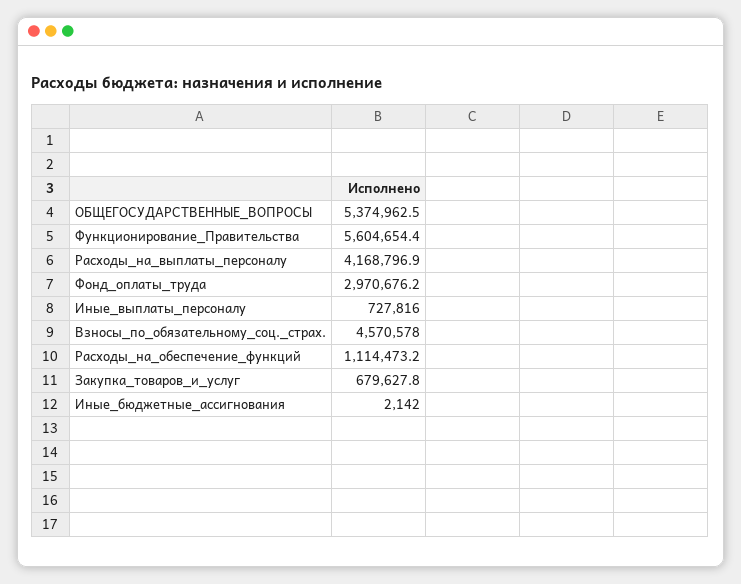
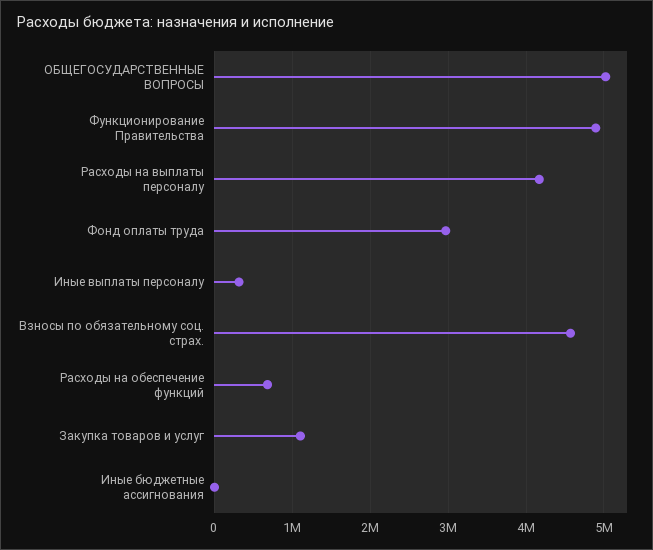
ОБЩЕГОСУДАРСТВЕННЫЕ_ВОПРОСЫ: 5374962.5 -> 5000000
Функционирование_Правительства: 5604654.4 -> 4900000
Иные_выплаты_персоналу: 727816 -> 300000
Расходы_на_обеспечение_функций: 1114473.2 -> 700000
Закупка_товаров_и_услуг: 679627.8 -> 1100000

